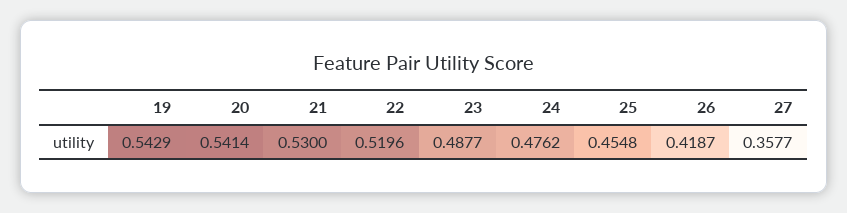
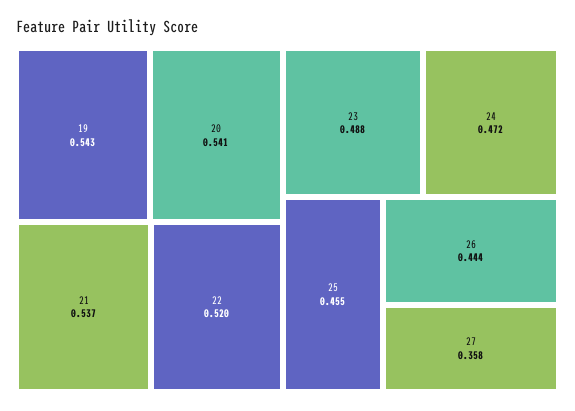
21: 0.53 -> 0.537
24: 0.4762 -> 0.472
26: 0.4187 -> 0.444

